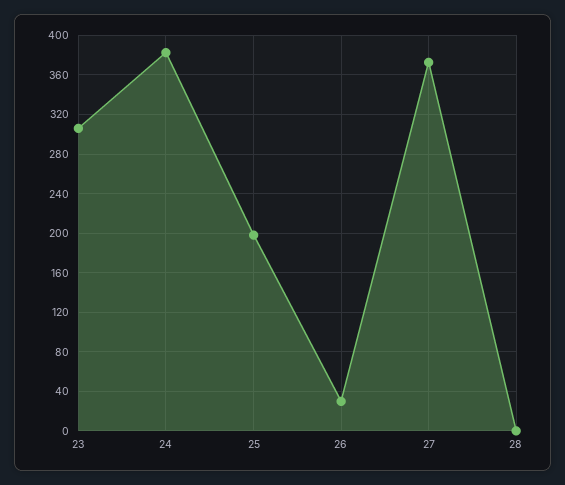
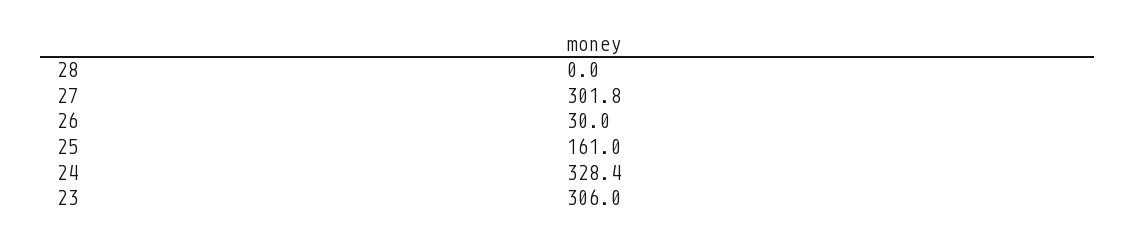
24: 380 -> 328.4
25: 200 -> 161
27: 370 -> 301.8

